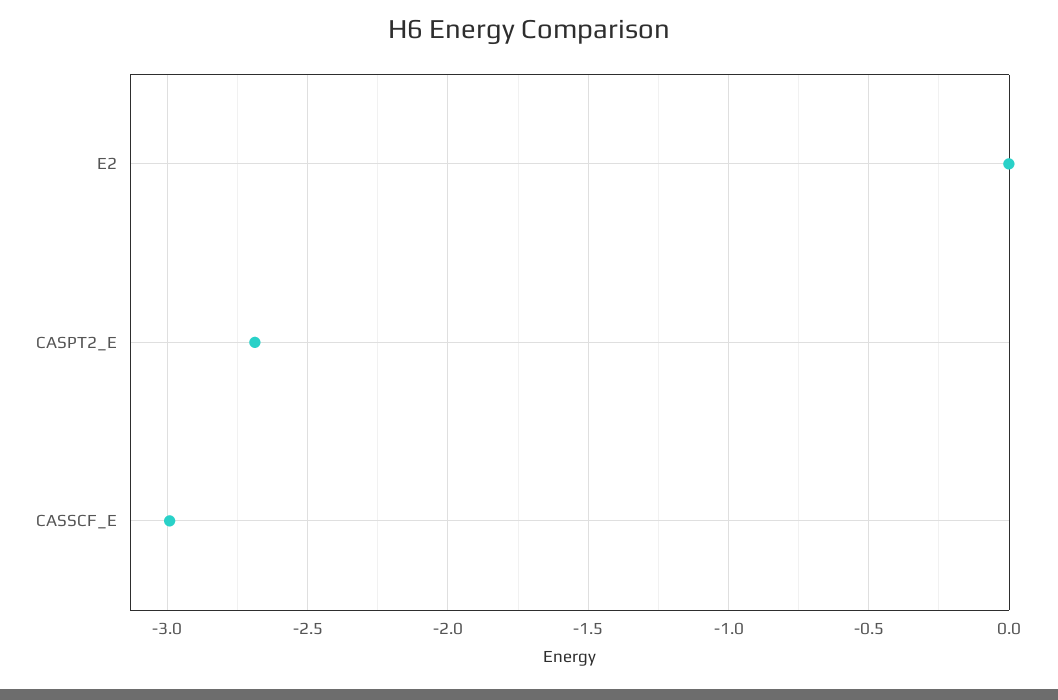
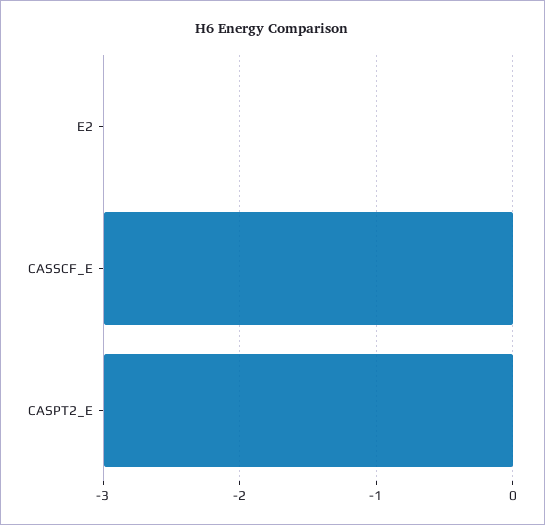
CASPT2_E: -2.7 -> -3

